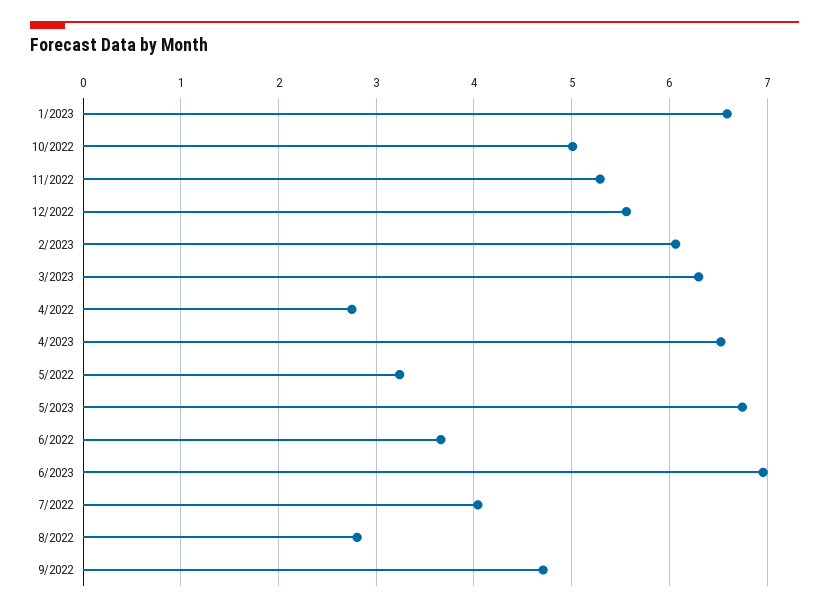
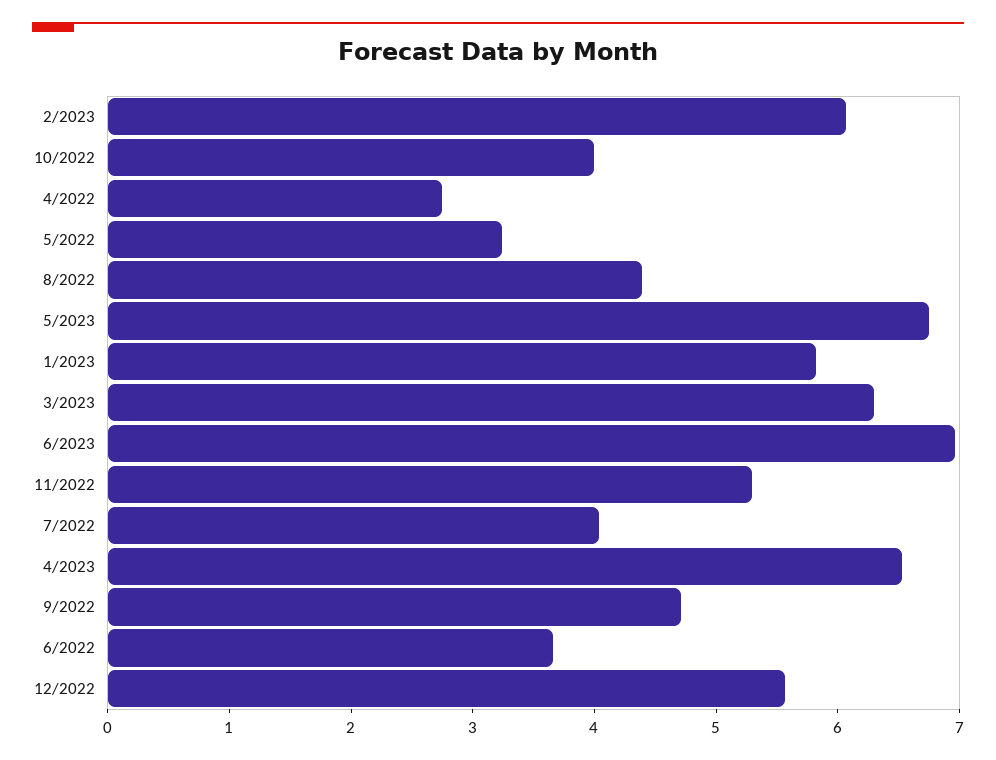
1/2023: 6.6 -> 5.8
10/2022: 5 -> 4
8/2022: 2.8 -> 4.4

